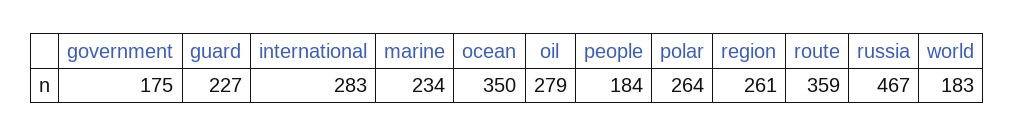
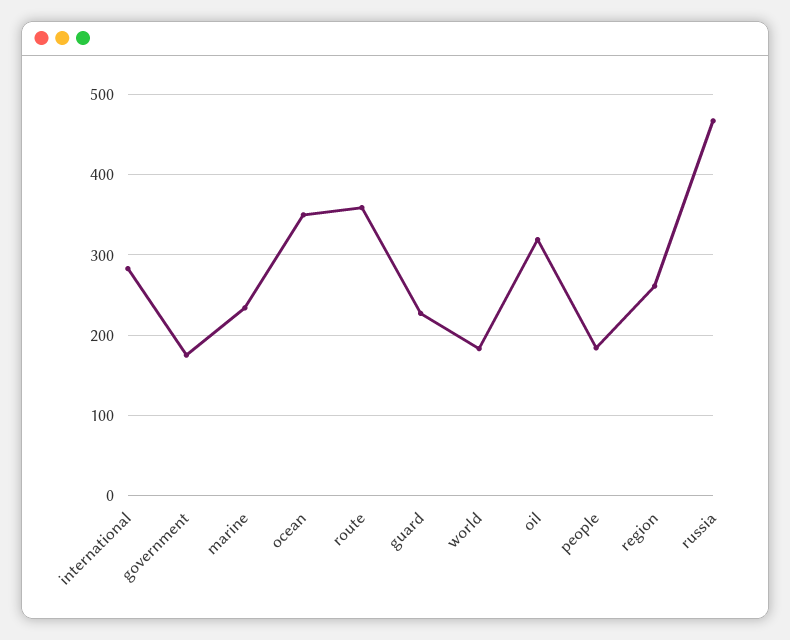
oil: 279 -> 320
polar: 264 -> none

